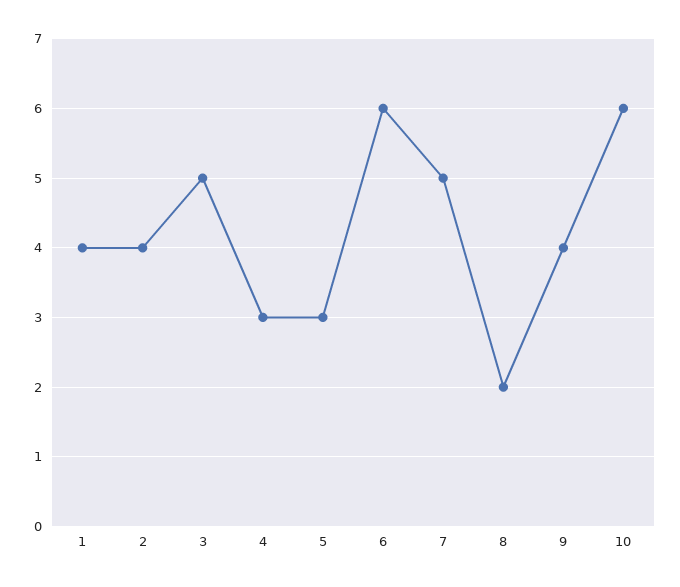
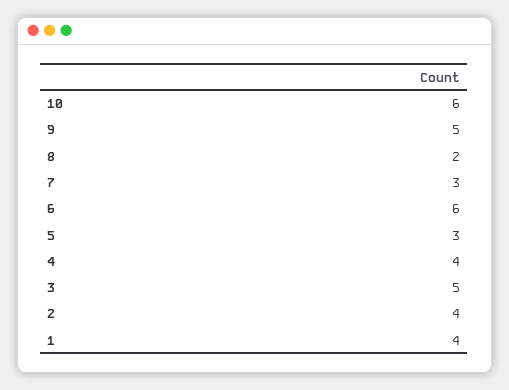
4: 3 -> 4
7: 5 -> 3
9: 4 -> 5

